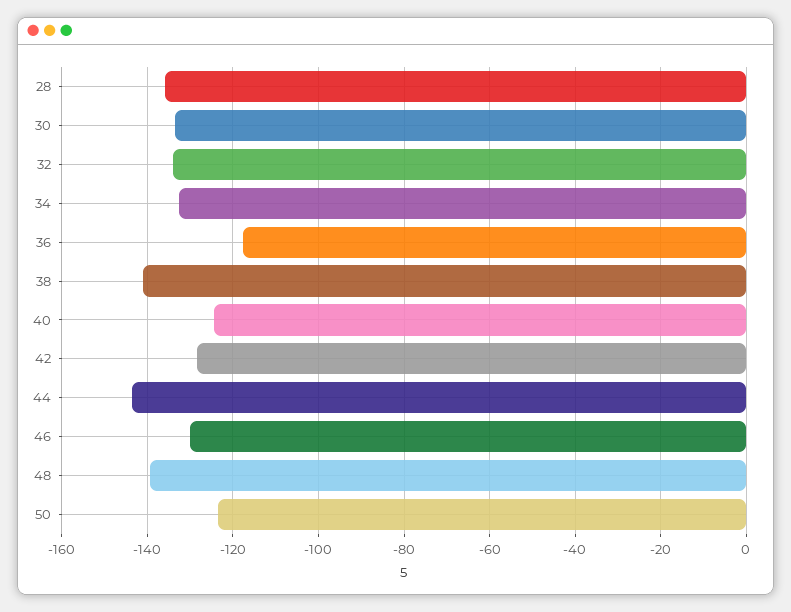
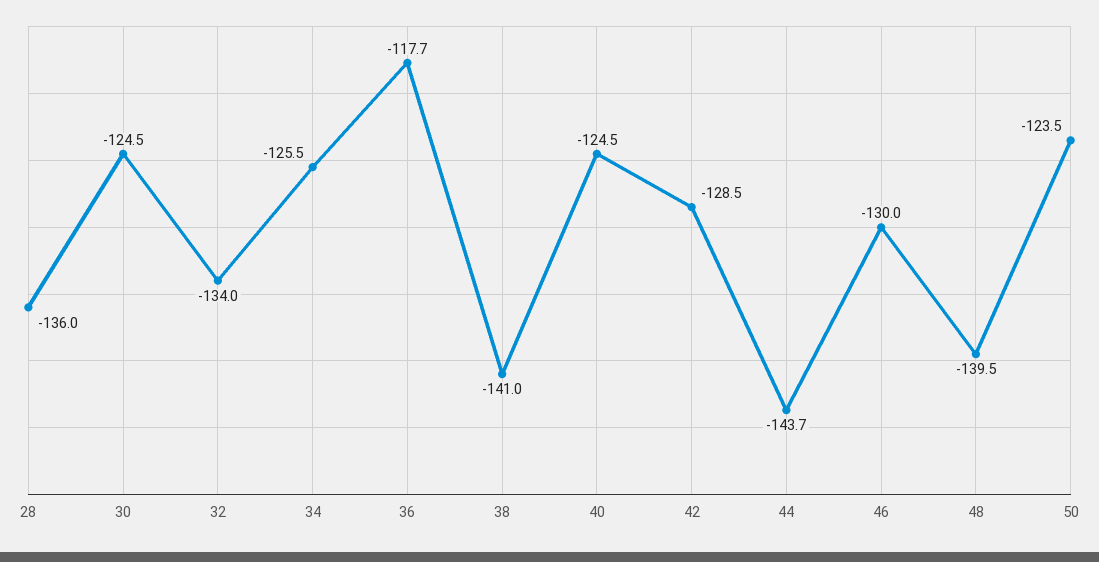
30: -134 -> -124.5
34: -132 -> -125.5

